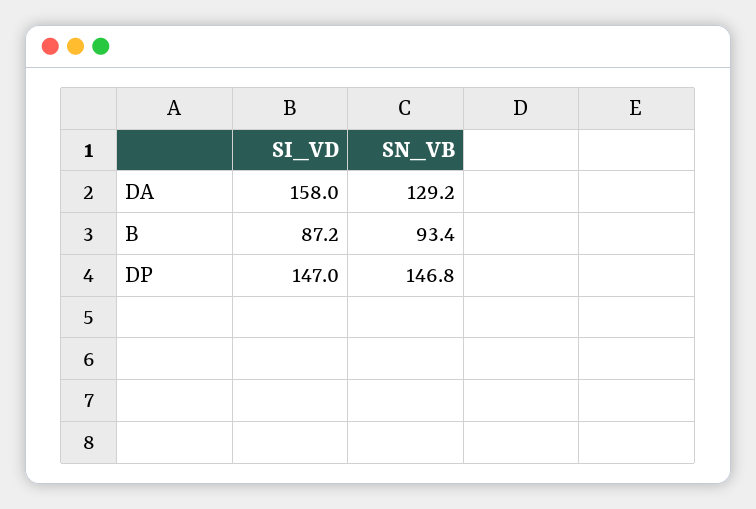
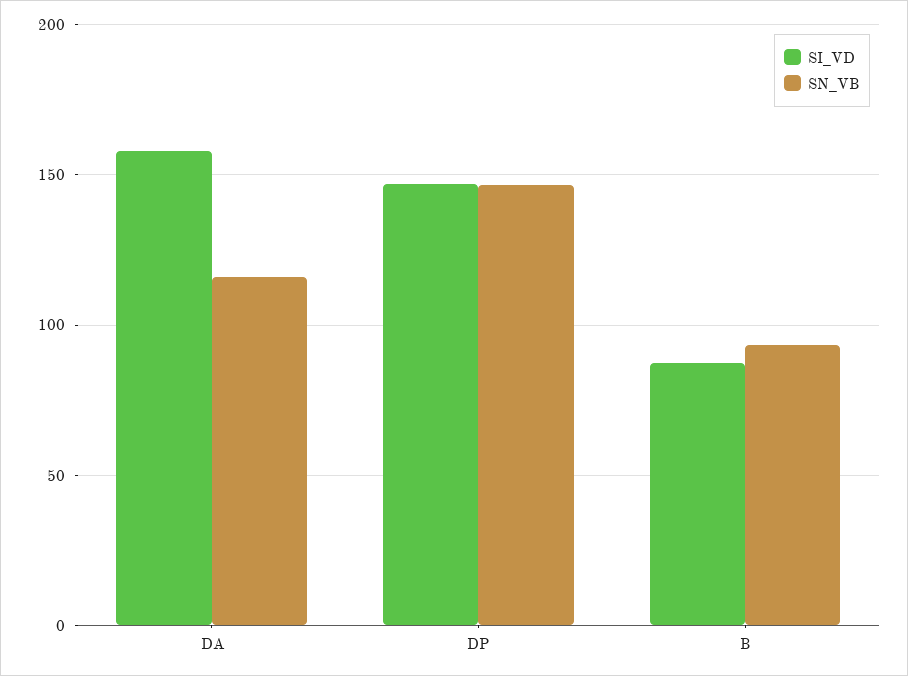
SN_VB, DA: 129.2 -> 115

